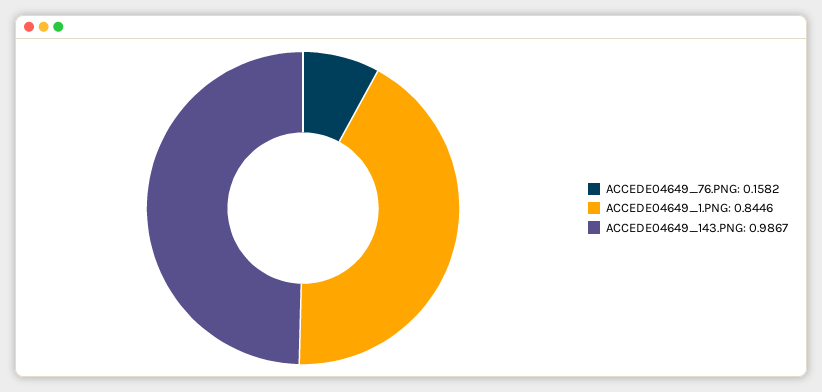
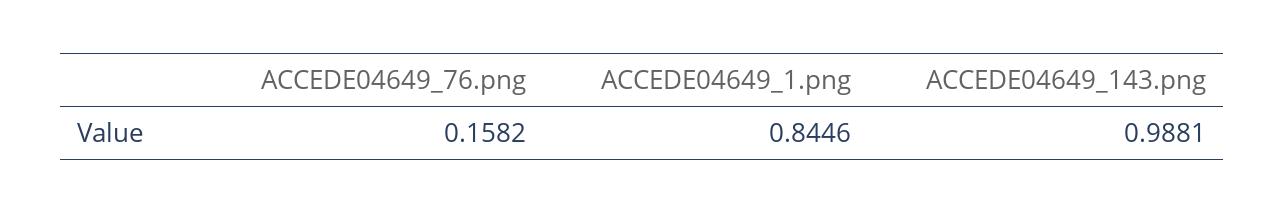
ACCEDE04649_143.PNG: 0.9867 -> 0.9881

